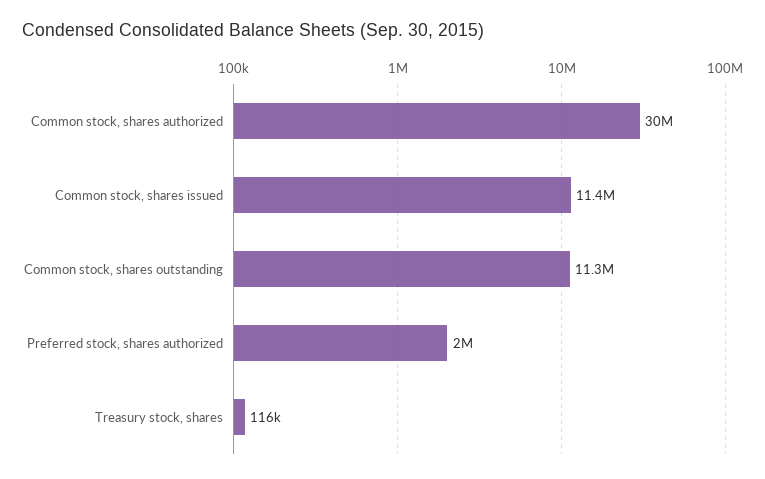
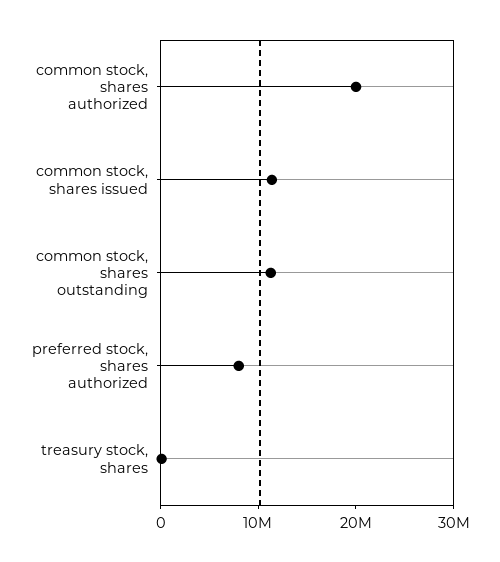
Common stock, shares authorized: 30000000 -> 20000000
Preferred stock, shares authorized: 2000000 -> 8000000

